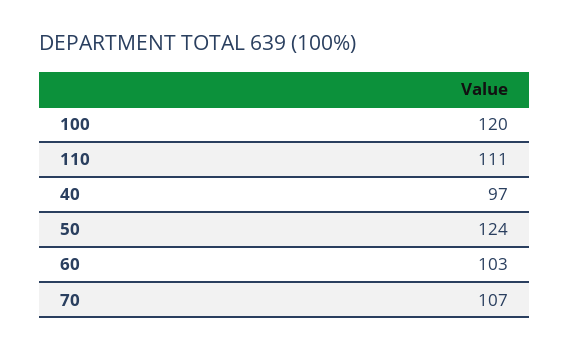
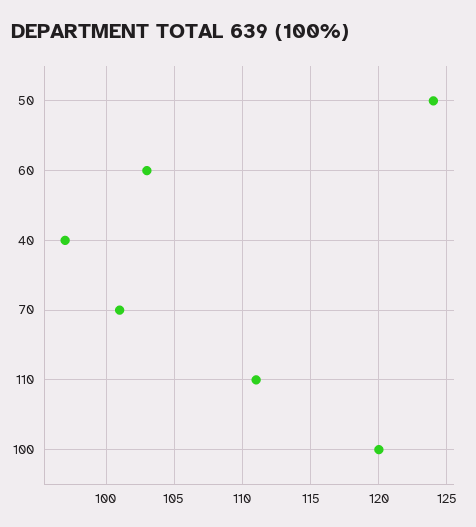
70: 107 -> 101

